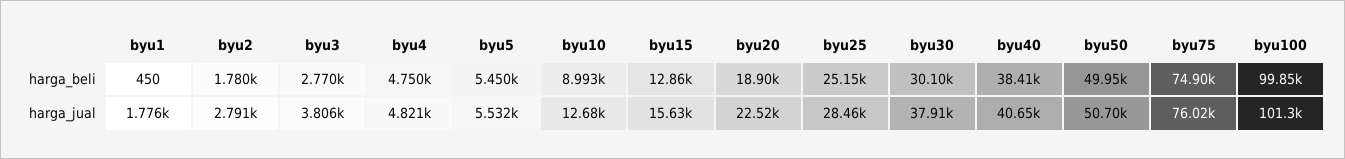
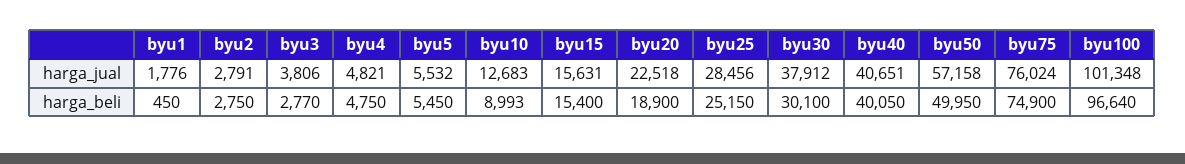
byu2, harga_beli: 1780 -> 2750
byu15, harga_beli: 12860 -> 15400
byu40, harga_beli: 38410 -> 40050
byu100, harga_beli: 99850 -> 96640
byu50, harga_jual: 50700 -> 57158

